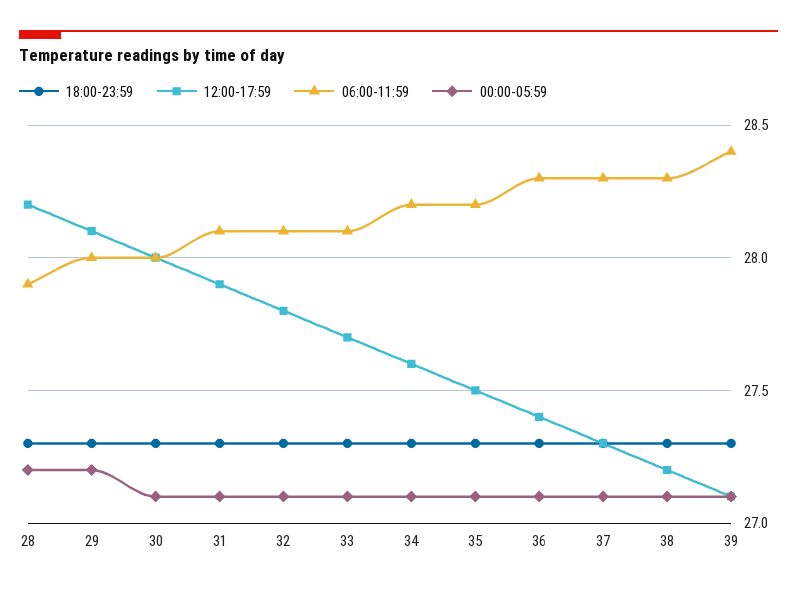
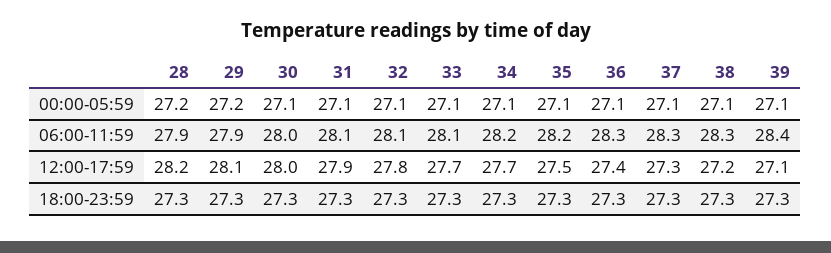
06:00-11:59, 29: 28 -> 27.9
12:00-17:59, 34: 27.6 -> 27.7

